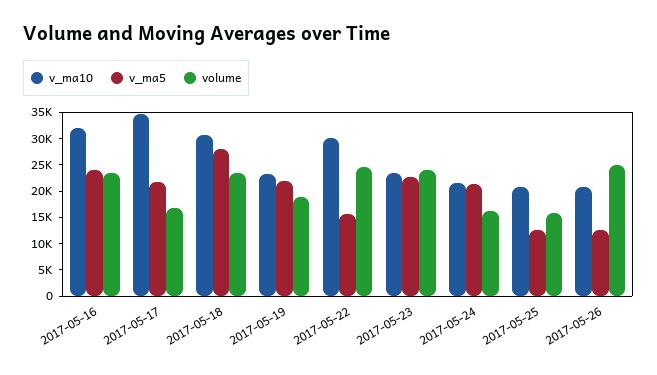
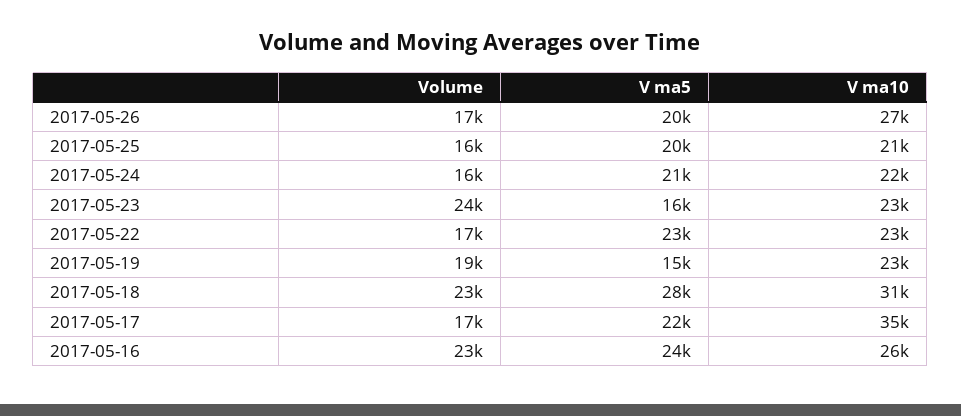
v_ma10, 2017-05-16: 32500 -> 26000
v_ma5, 2017-05-19: 22500 -> 15000
v_ma10, 2017-05-22: 30000 -> 23000
v_ma5, 2017-05-22: 15000 -> 23000
volume, 2017-05-22: 25000 -> 17000
v_ma5, 2017-05-23: 22500 -> 16000
v_ma5, 2017-05-25: 12500 -> 20000
v_ma10, 2017-05-26: 20000 -> 27000
v_ma5, 2017-05-26: 12500 -> 20000
volume, 2017-05-26: 25000 -> 17000

